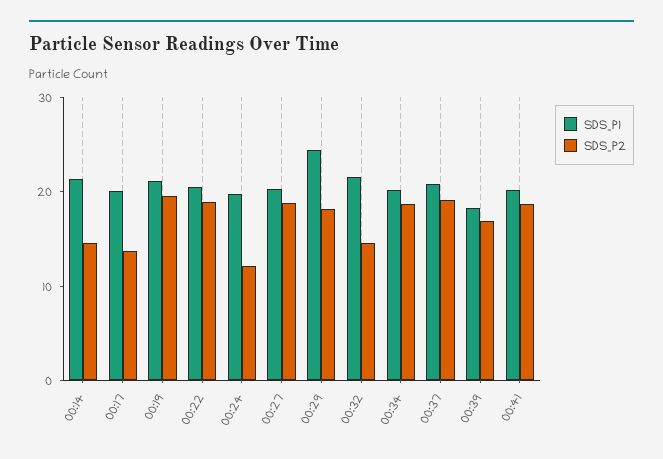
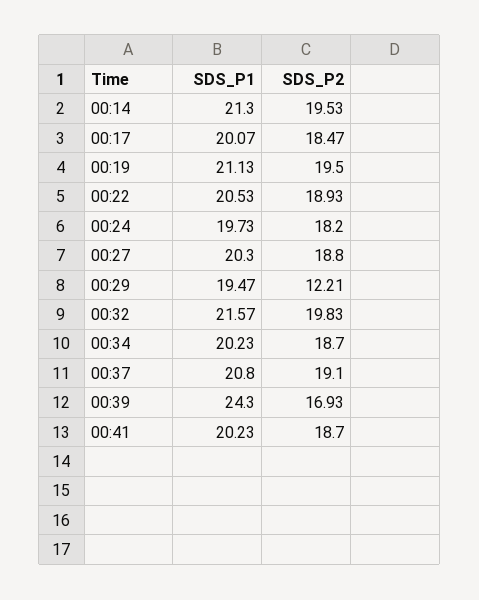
SDS_P2, 00:14: 14 -> 19.53
SDS_P2, 00:17: 14 -> 18.47
SDS_P2, 00:24: 12 -> 18.2
SDS_P1, 00:29: 24 -> 19.47
SDS_P2, 00:29: 18 -> 12.21
SDS_P2, 00:32: 14 -> 19.83
SDS_P1, 00:39: 18 -> 24.3

